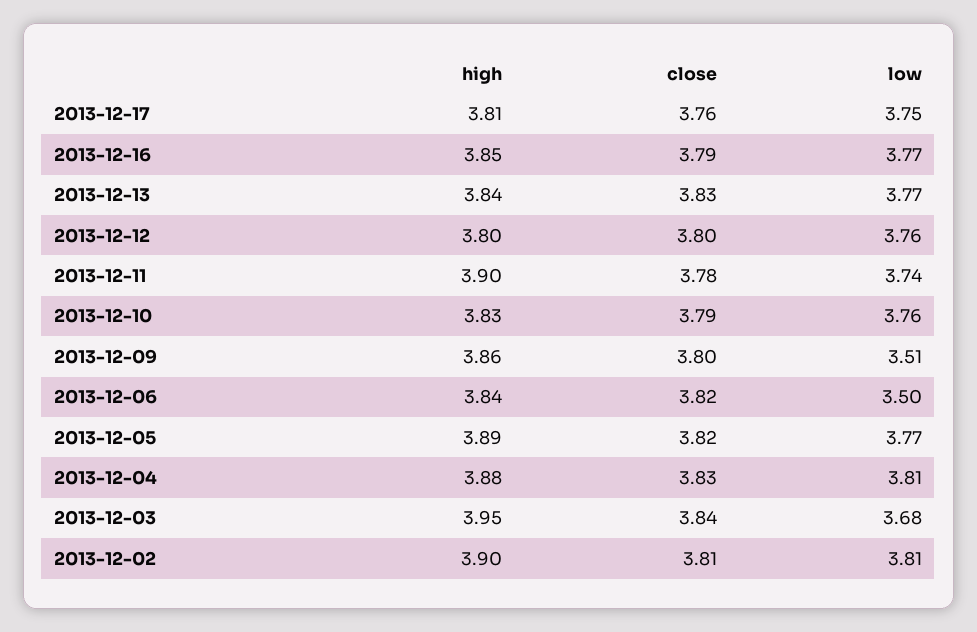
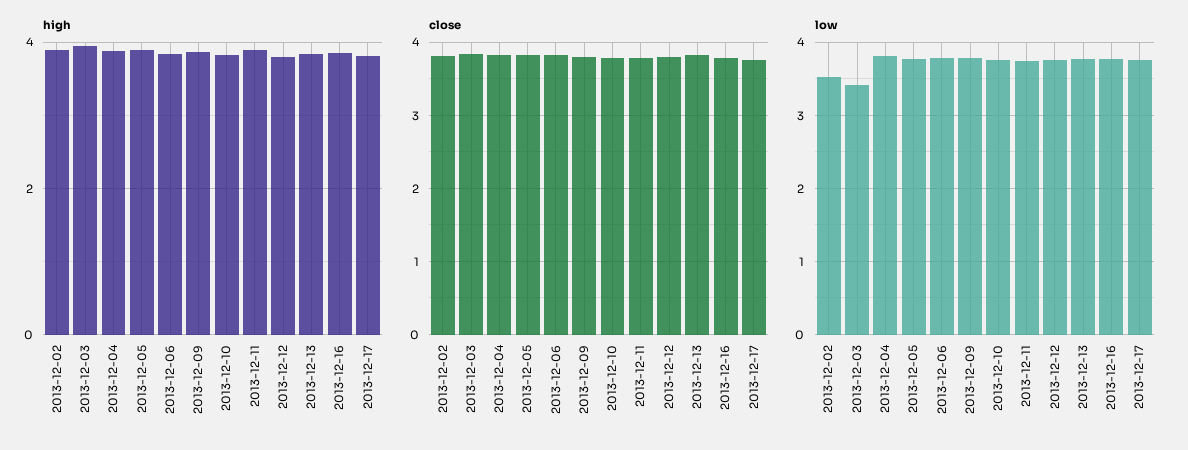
low, 2013-12-09: 3.51 -> 3.8
low, 2013-12-06: 3.5 -> 3.8
low, 2013-12-03: 3.68 -> 3.4
low, 2013-12-02: 3.81 -> 3.5

